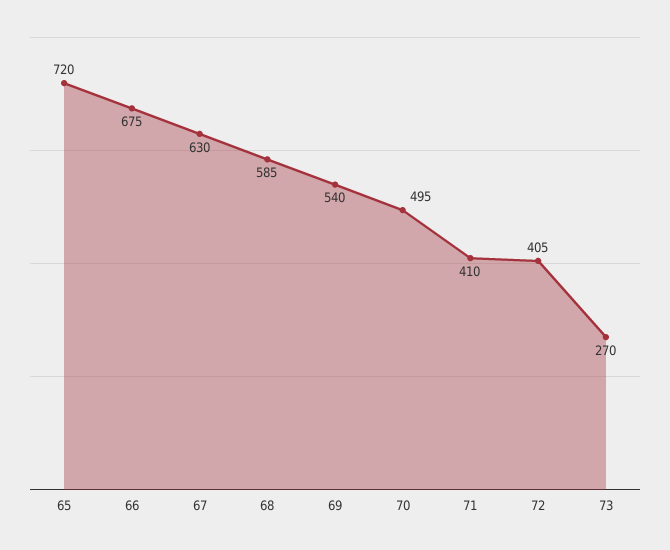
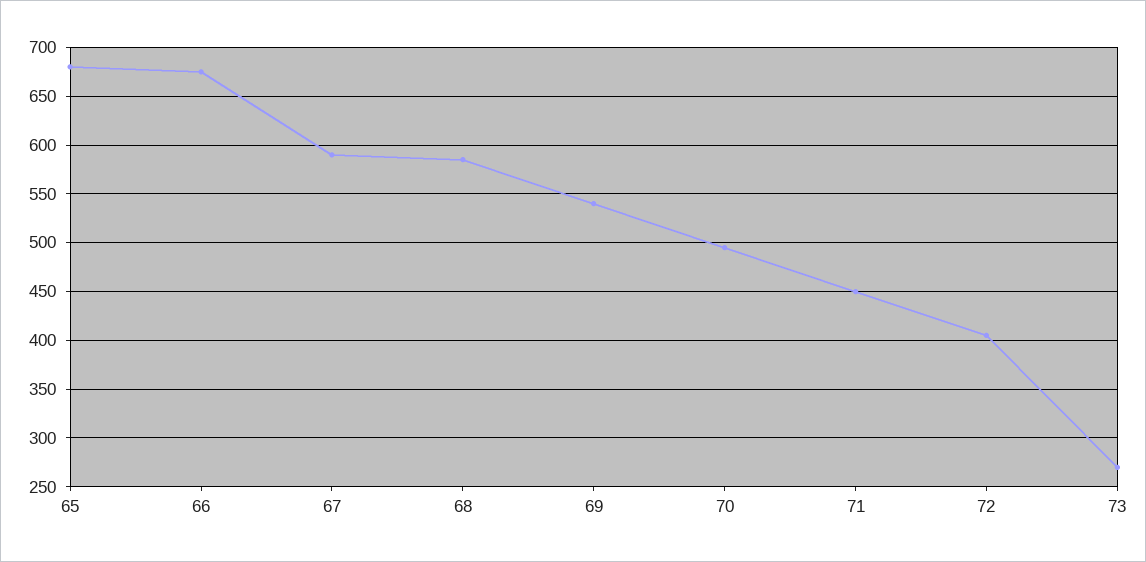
65: 720 -> 680
67: 630 -> 590
71: 410 -> 450

